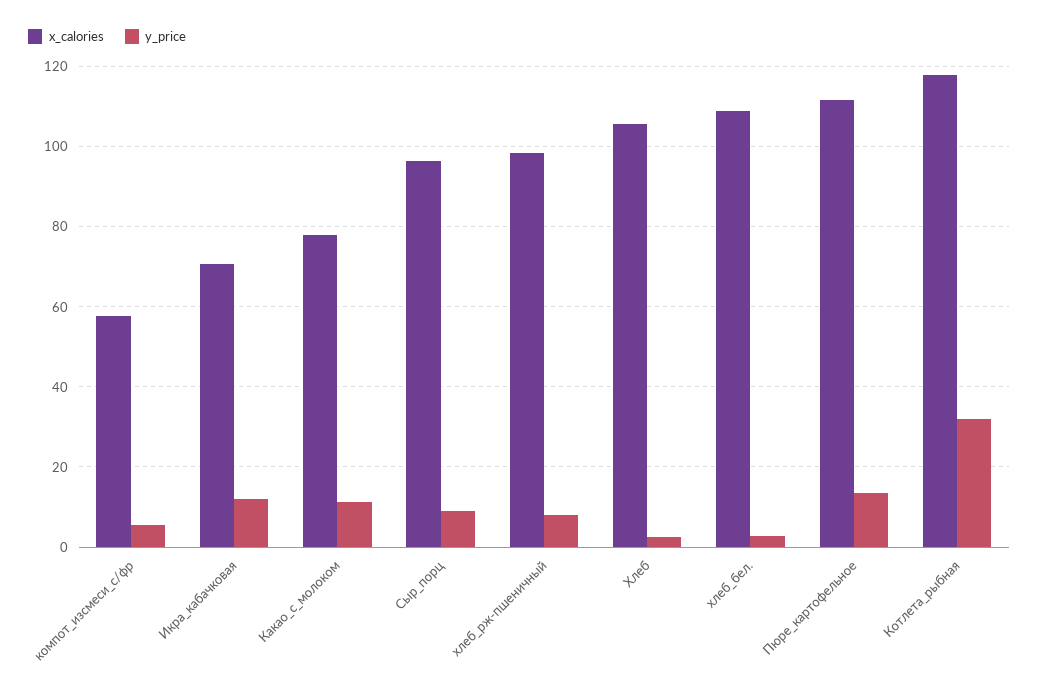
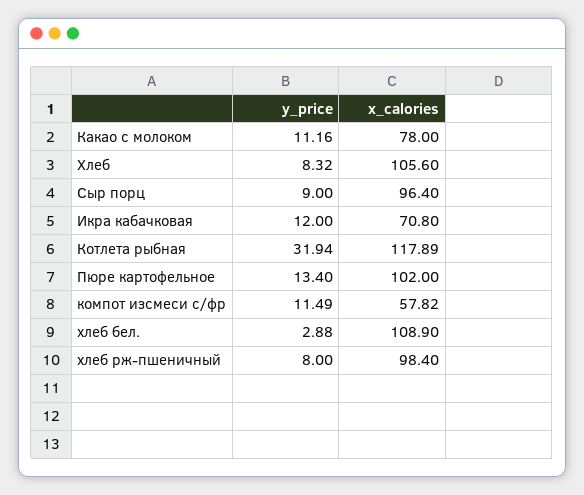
y_price, компот_изсмеси_с/фр: 6 -> 11.49
y_price, Хлеб: 2 -> 8.32
x_calories, Пюре_картофельное: 112 -> 102

